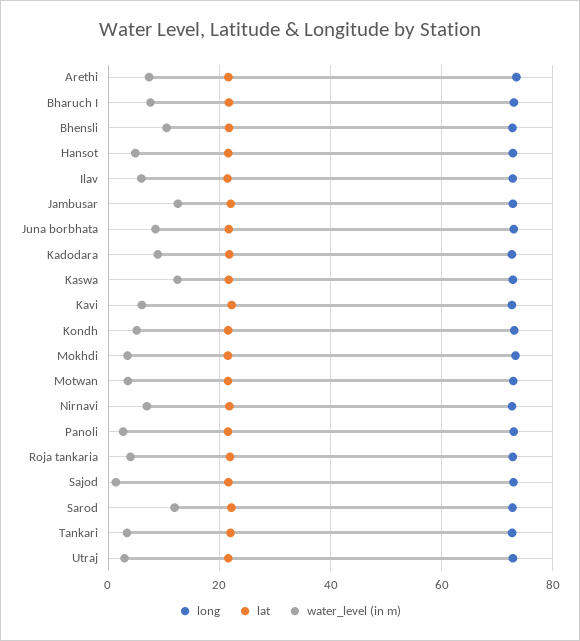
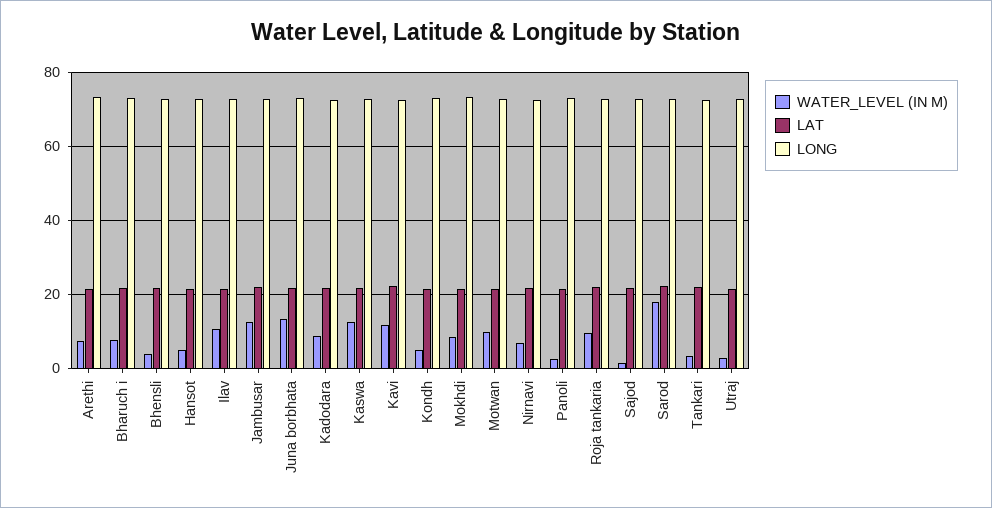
water_level (in m), Bhensli: 10 -> 4
water_level (in m), Ilav: 6 -> 10
water_level (in m), Juna borbhata: 8 -> 14
water_level (in m), Kavi: 6 -> 12
water_level (in m), Mokhdi: 4 -> 8
water_level (in m), Motwan: 4 -> 10
water_level (in m), Roja tankaria: 4 -> 10
water_level (in m), Sarod: 12 -> 18

